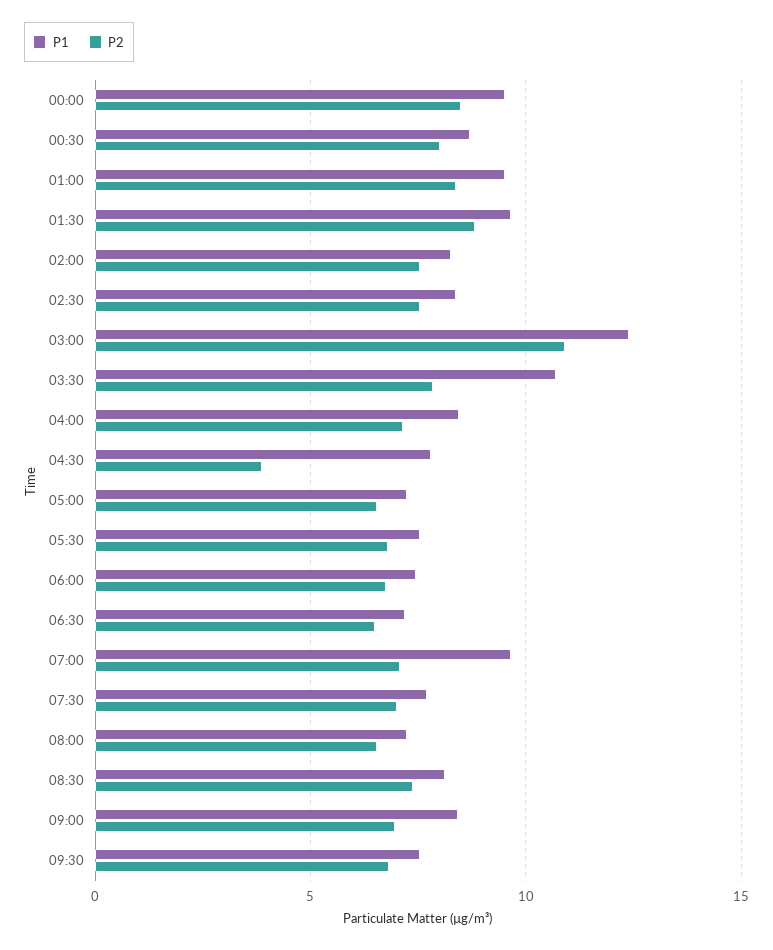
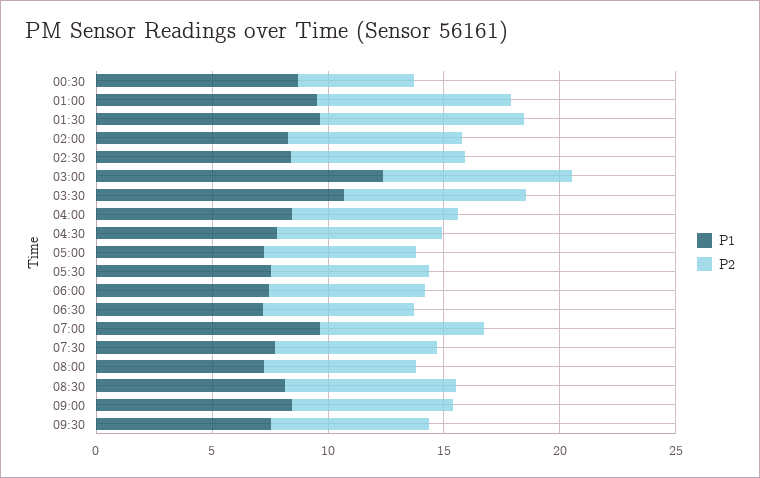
P1, 00:00: 9.5 -> none
P2, 00:00: 8.5 -> none
P2, 00:30: 8 -> 5
P2, 03:00: 11 -> 8
P2, 04:30: 4 -> 7

